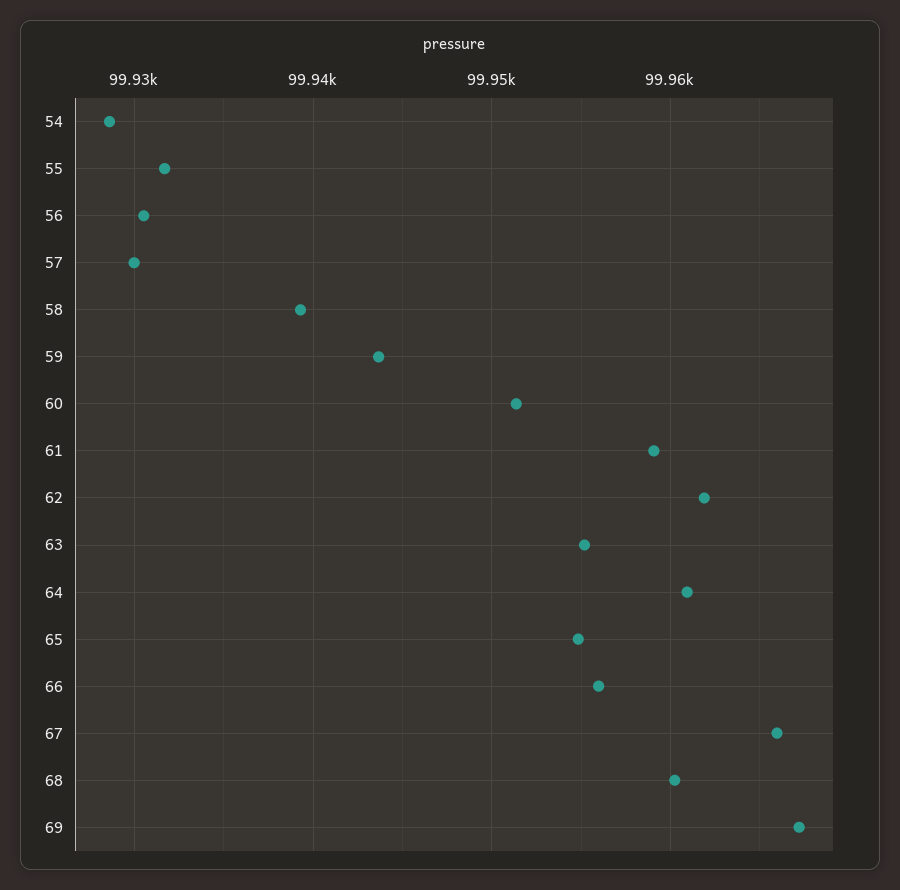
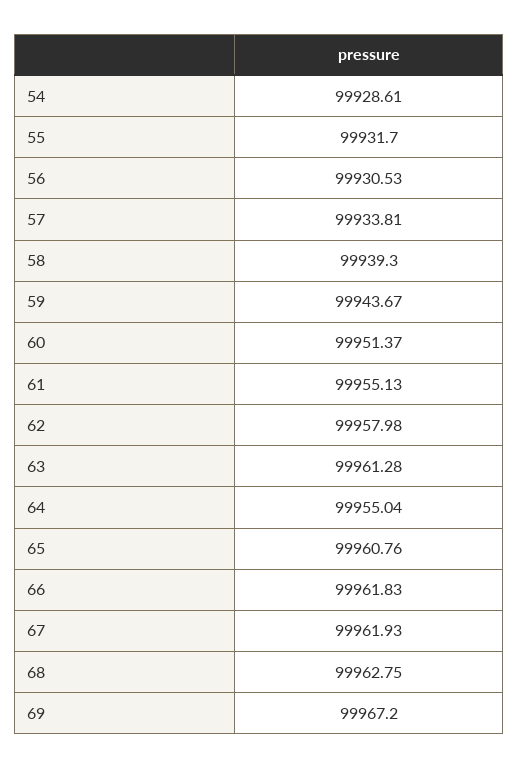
57: 99930 -> 99933.81
61: 99959 -> 99955.13
62: 99962 -> 99957.98
63: 99955 -> 99961.28
64: 99961 -> 99955.04
65: 99955 -> 99960.76
66: 99956 -> 99961.83
67: 99966 -> 99961.93
68: 99960 -> 99962.75

